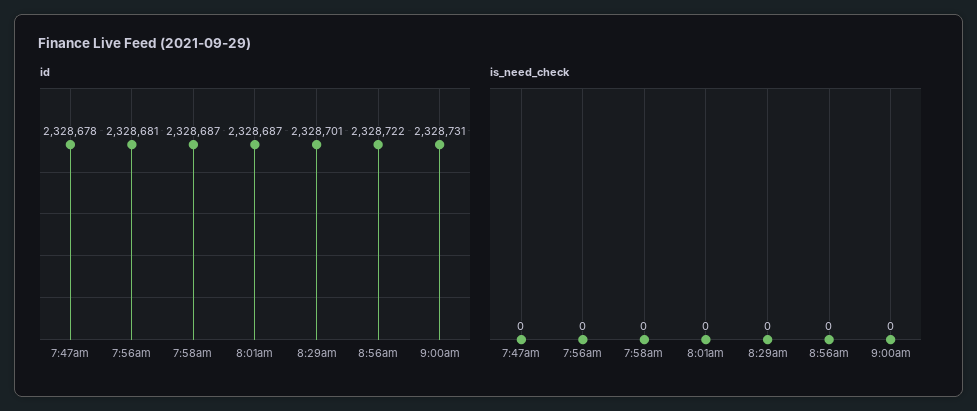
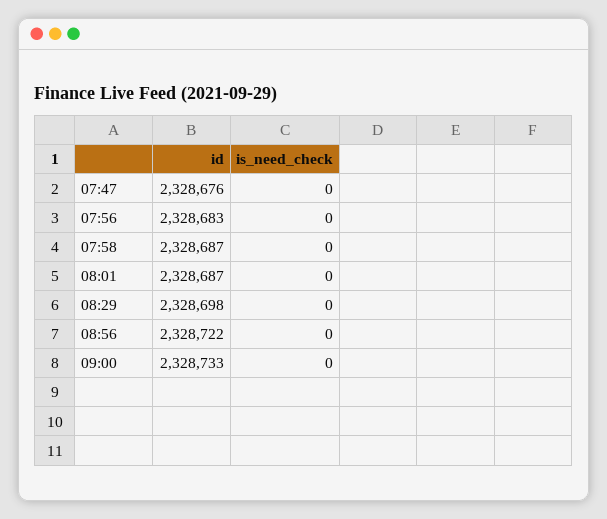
id, 7:47am: 2328678 -> 2328676
id, 7:56am: 2328681 -> 2328683
id, 8:29am: 2328701 -> 2328698
id, 9:00am: 2328731 -> 2328733

